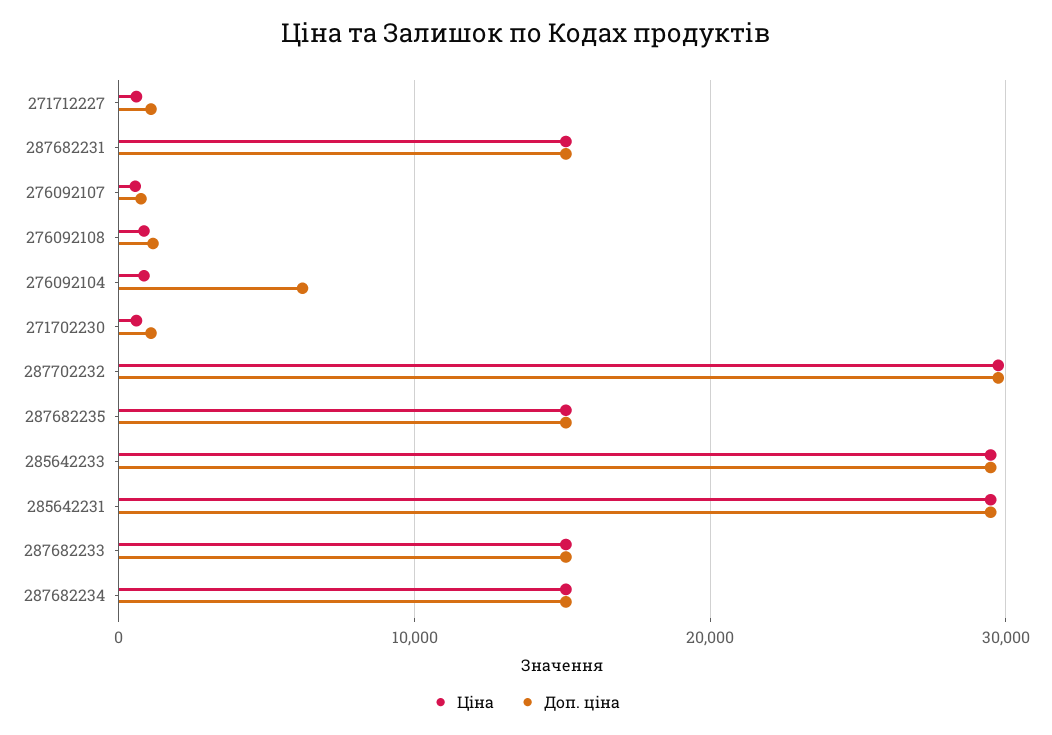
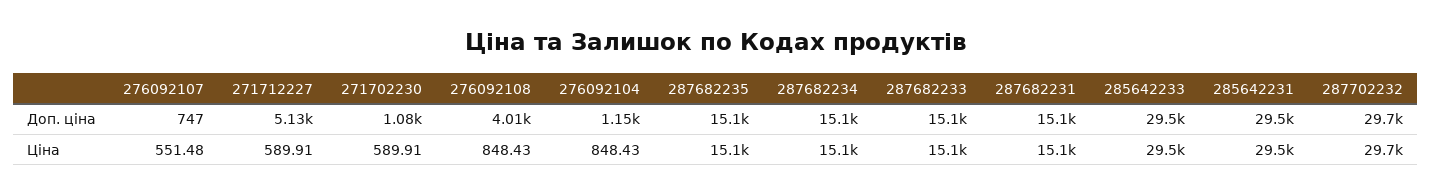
Доп. ціна, 271712227: 1000 -> 5130
Доп. ціна, 276092108: 1000 -> 4010
Доп. ціна, 276092104: 6000 -> 1150

